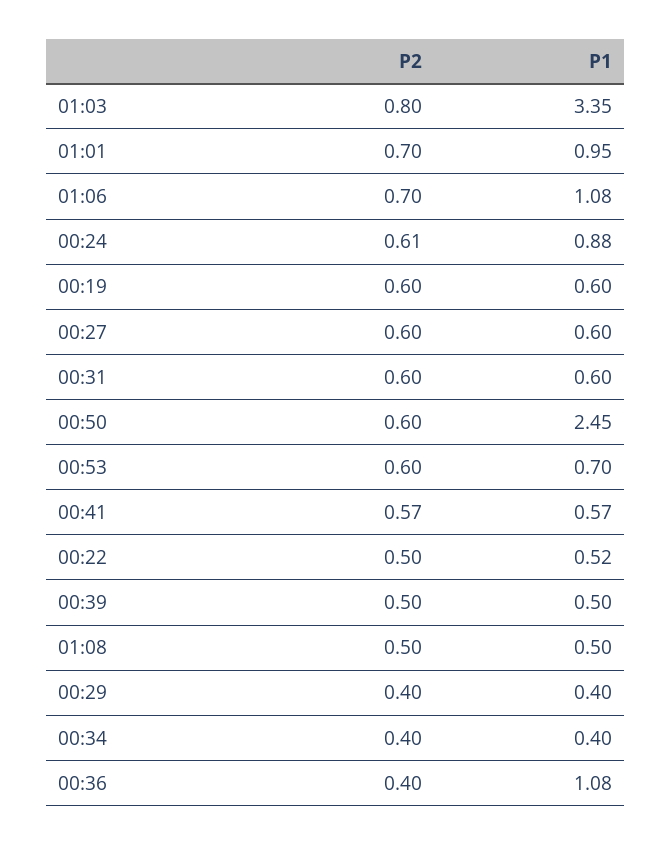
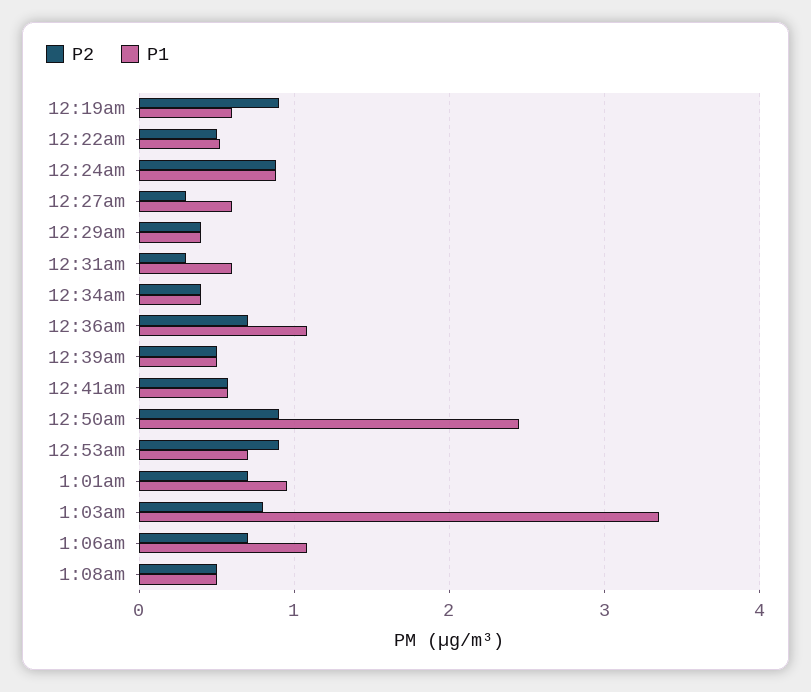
P2, 00:24: 0.61 -> 0.9
P2, 00:19: 0.6 -> 0.9
P2, 00:27: 0.6 -> 0.3
P2, 00:31: 0.6 -> 0.3
P2, 00:50: 0.6 -> 0.9
P2, 00:53: 0.6 -> 0.9
P2, 00:36: 0.4 -> 0.7

